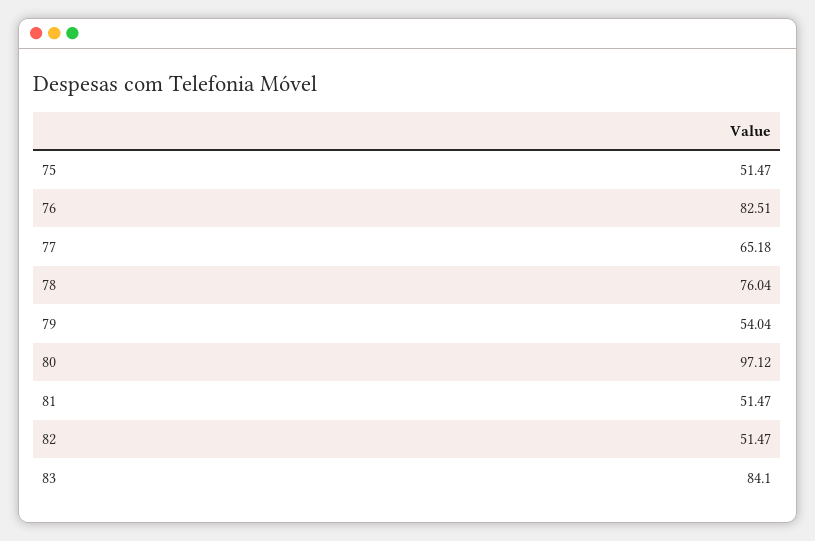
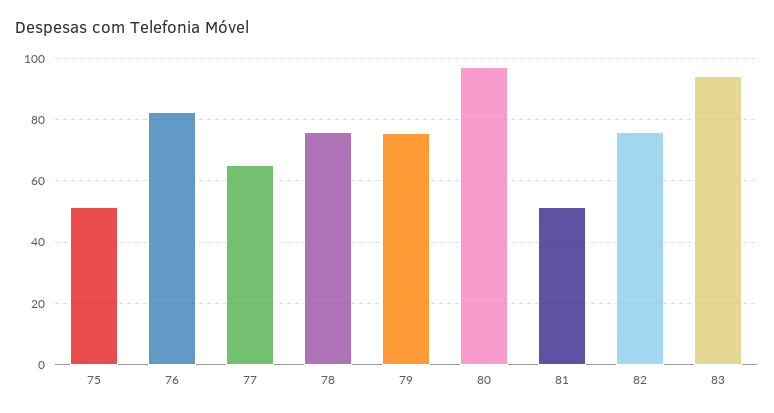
79: 54.04 -> 76
82: 51.47 -> 76
83: 84.1 -> 94

